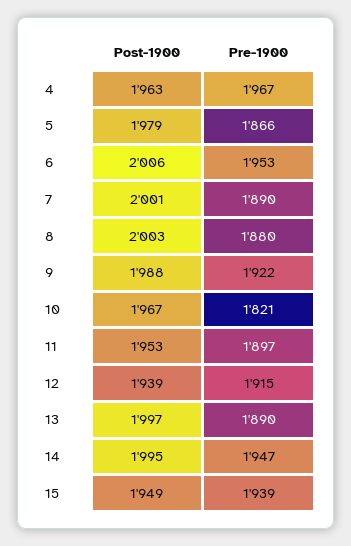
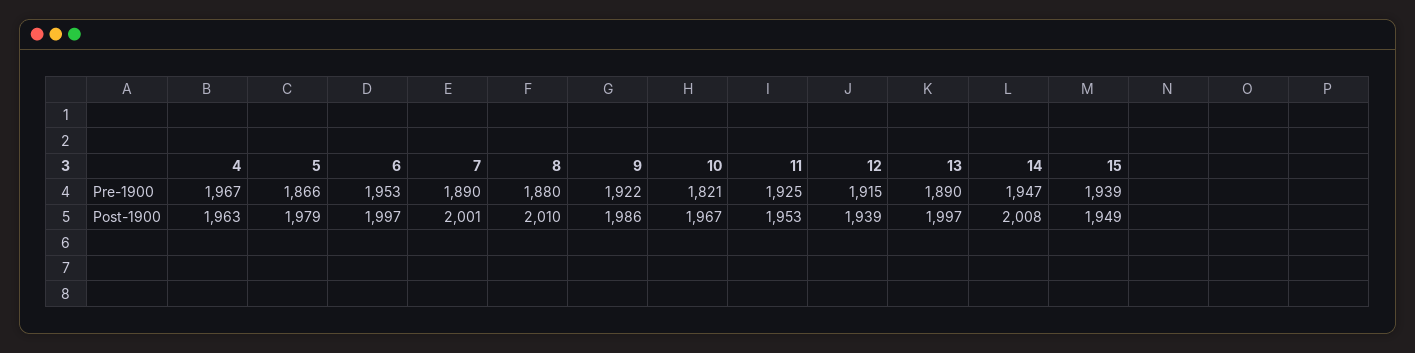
Post-1900, 6: 2006 -> 1997
Post-1900, 8: 2003 -> 2010
Post-1900, 9: 1988 -> 1986
Pre-1900, 11: 1897 -> 1925
Post-1900, 14: 1995 -> 2008

